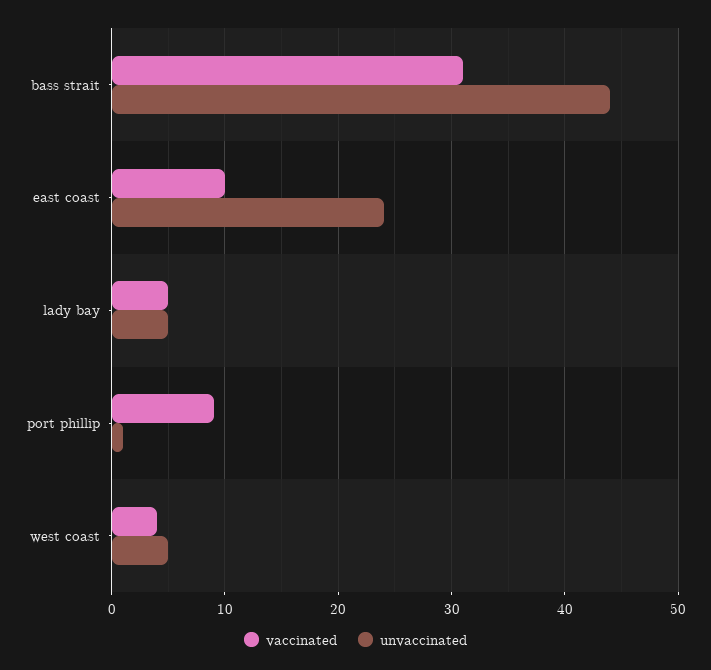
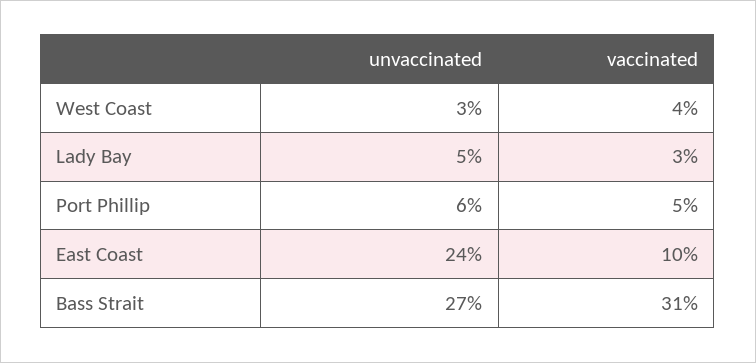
unvaccinated, bass strait: 44 -> 27
vaccinated, lady bay: 5 -> 3
vaccinated, port phillip: 9 -> 5
unvaccinated, port phillip: 1 -> 6
unvaccinated, west coast: 5 -> 3

